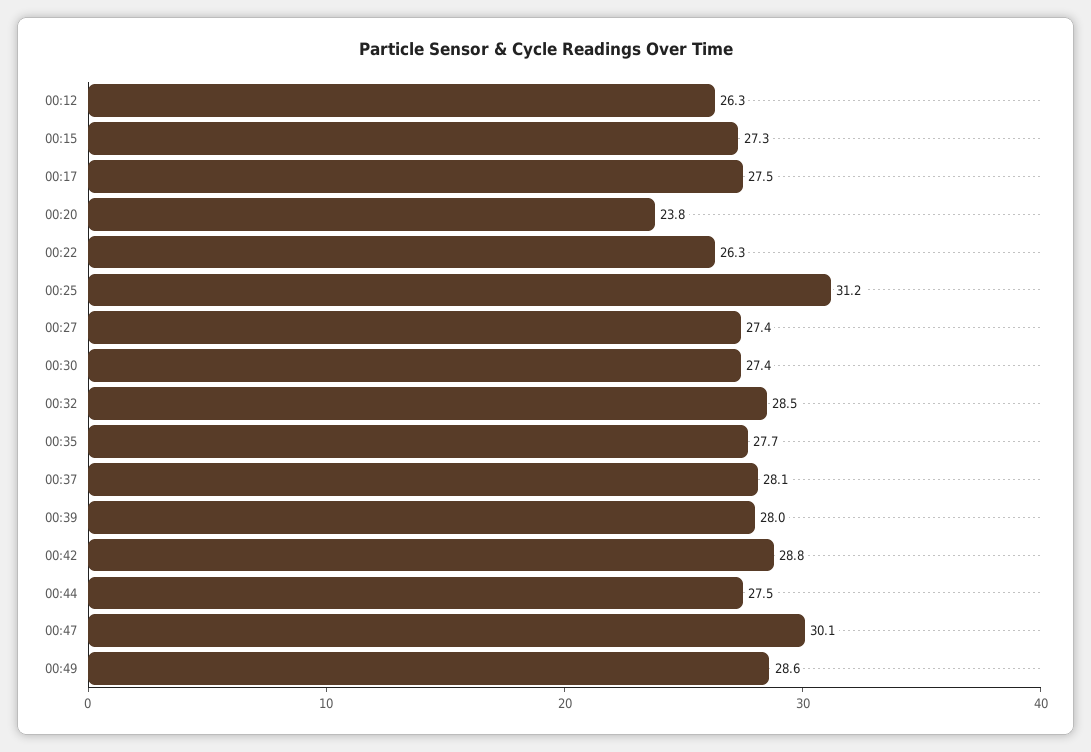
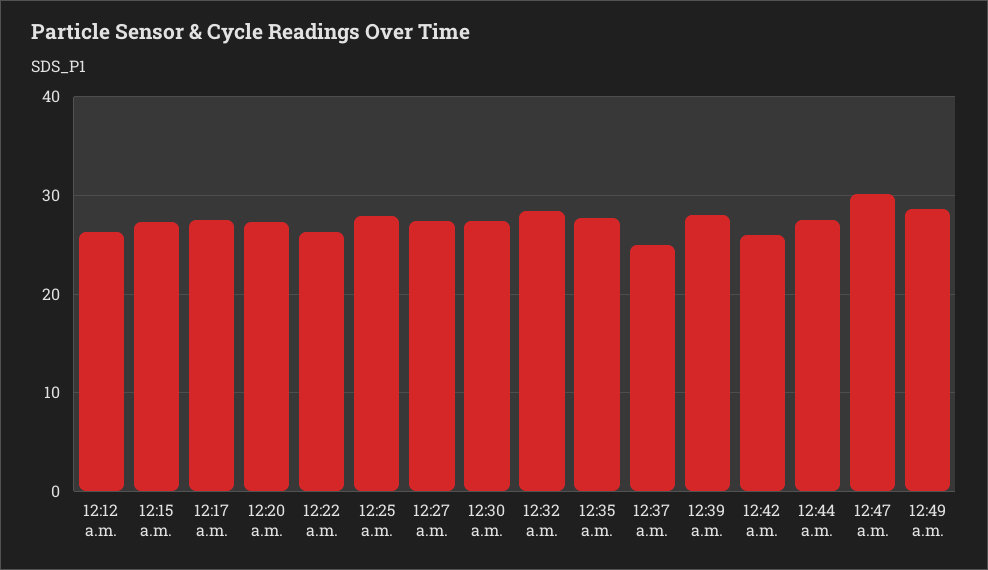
00:20: 23.8 -> 27
00:25: 31.2 -> 28
00:37: 28.1 -> 25
00:42: 28.8 -> 26

